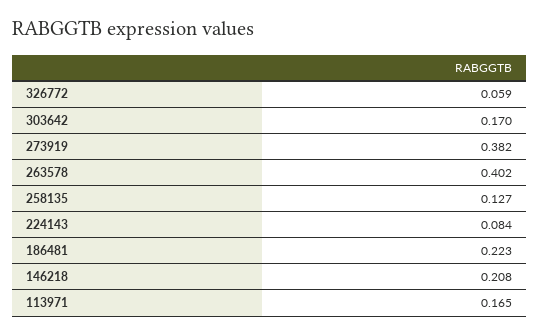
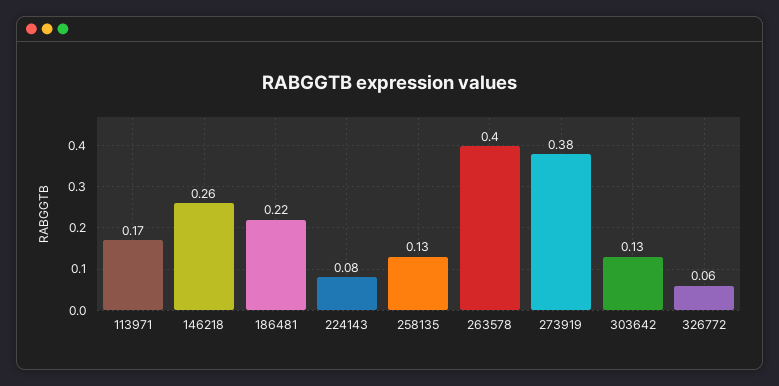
303642: 0.17 -> 0.13
146218: 0.208 -> 0.26

